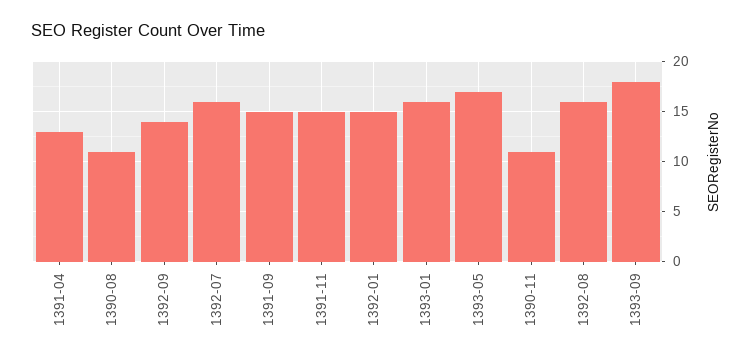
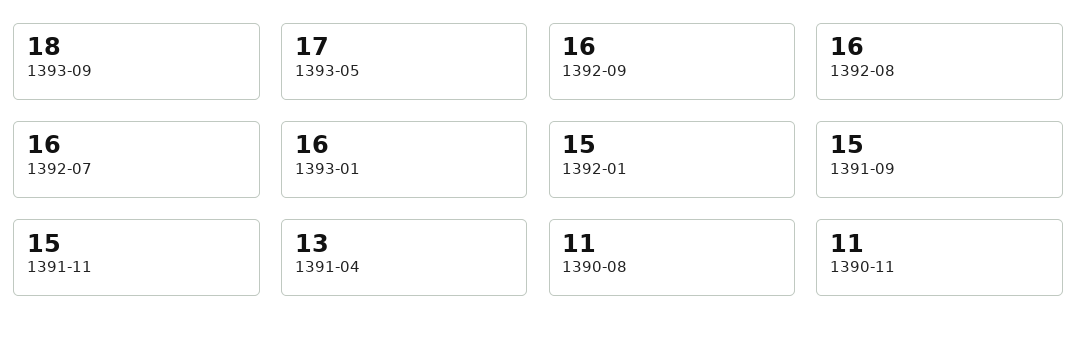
1392-09: 14 -> 16

